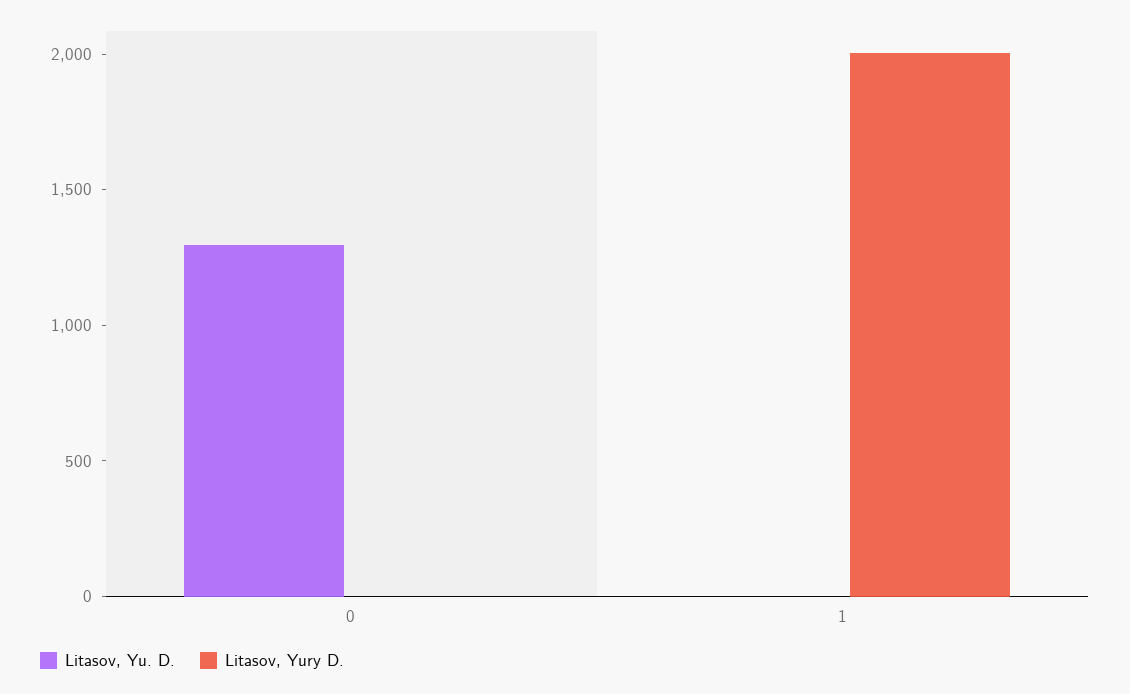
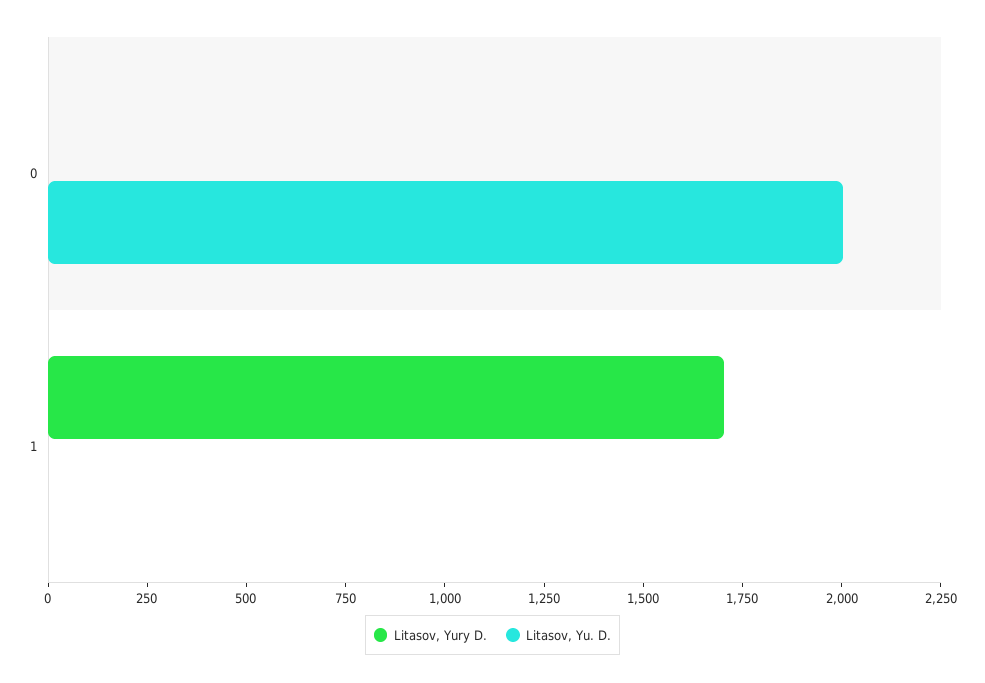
Litasov, Yu. D., 0: 1300 -> 2000
Litasov, Yury D., 1: 2000 -> 1700

